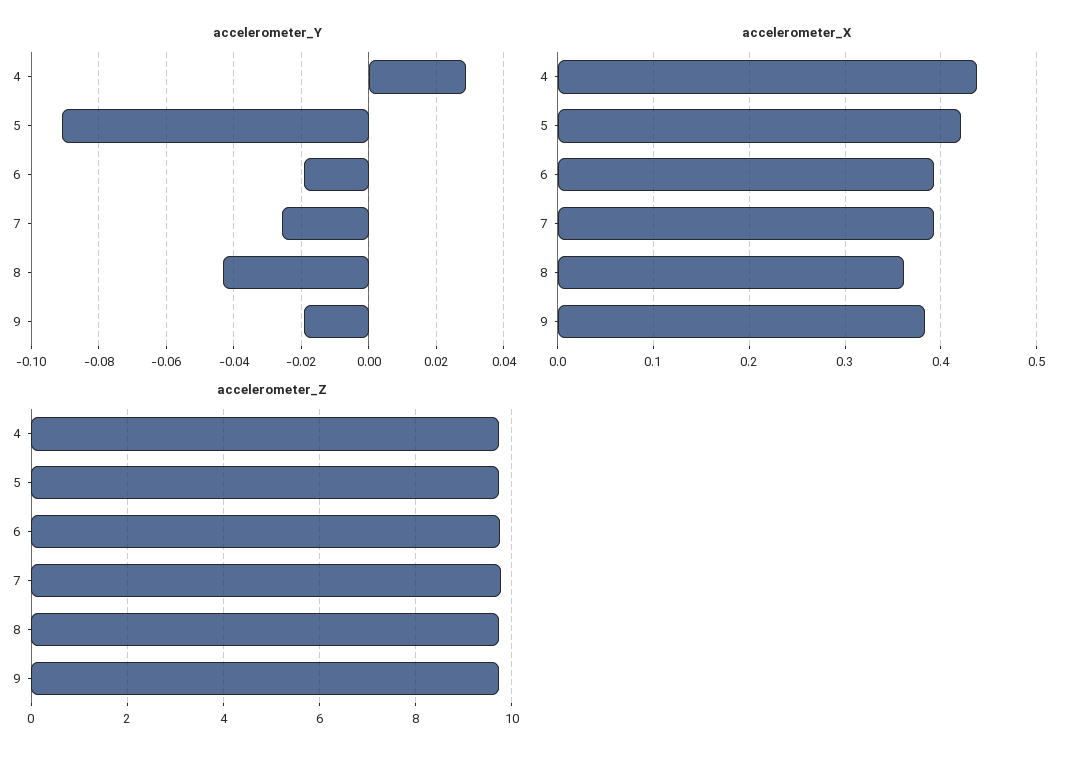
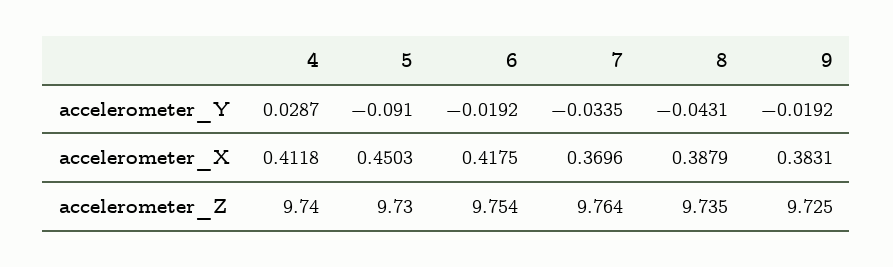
accelerometer_Y, 7: -0.026 -> -0.0335
accelerometer_X, 4: 0.44 -> 0.4118
accelerometer_X, 5: 0.42 -> 0.4503
accelerometer_X, 6: 0.39 -> 0.4175
accelerometer_X, 7: 0.39 -> 0.3696
accelerometer_X, 8: 0.36 -> 0.3879

